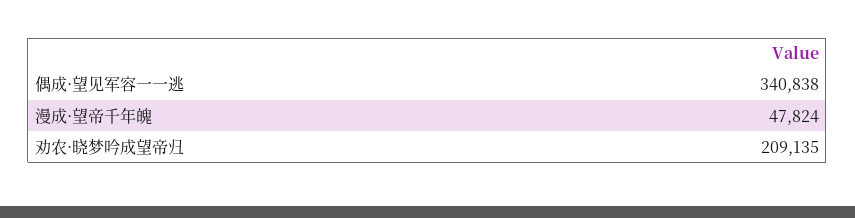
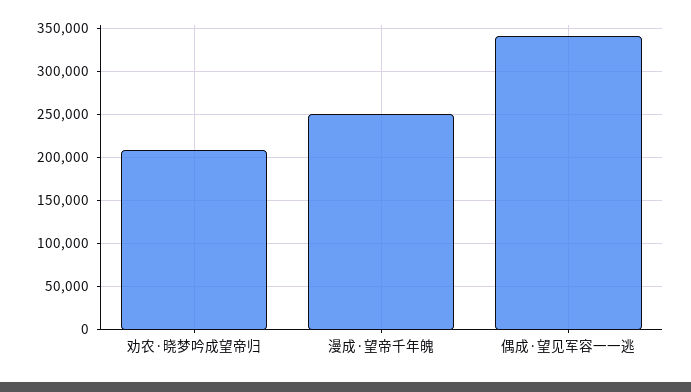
漫成·望帝千年魄: 47824 -> 250000

